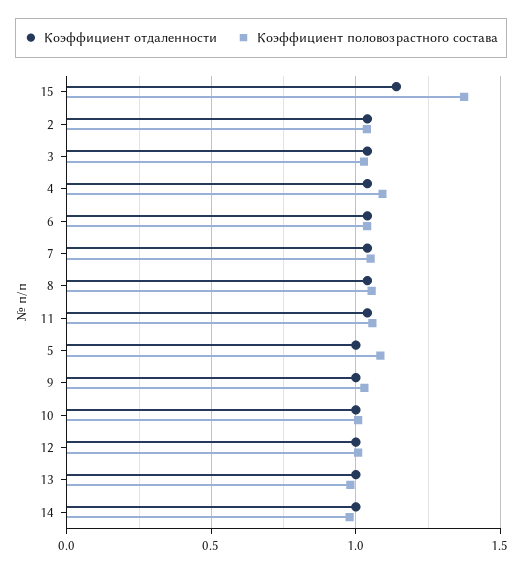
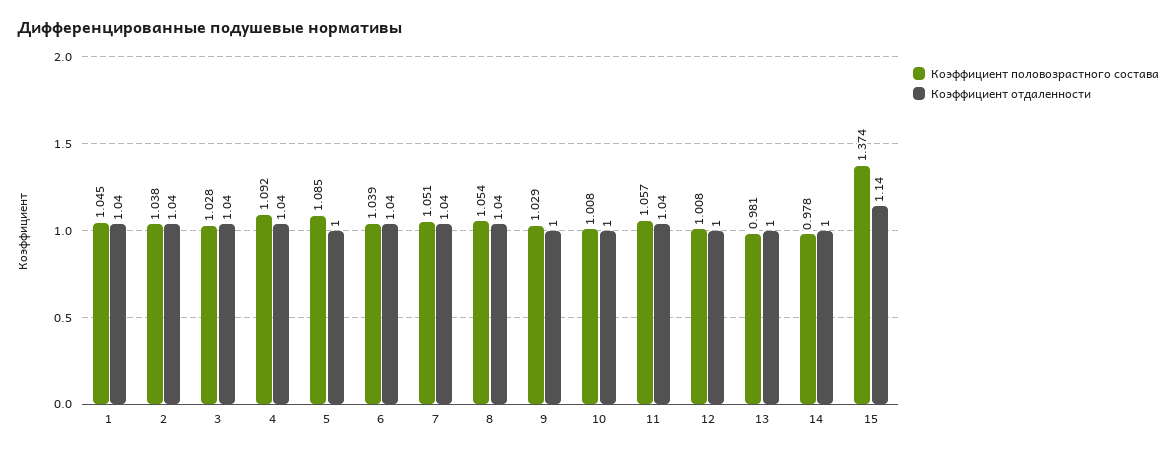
Коэффициент половозрастного состава, 1: none -> 1.045
Коэффициент отдаленности, 1: none -> 1.04

